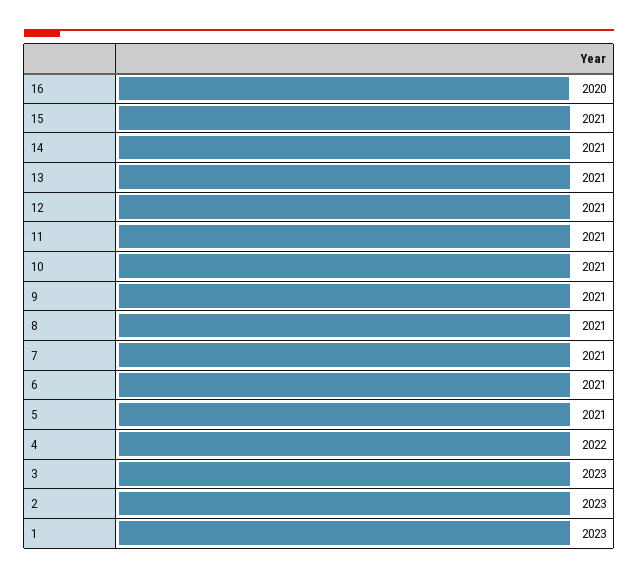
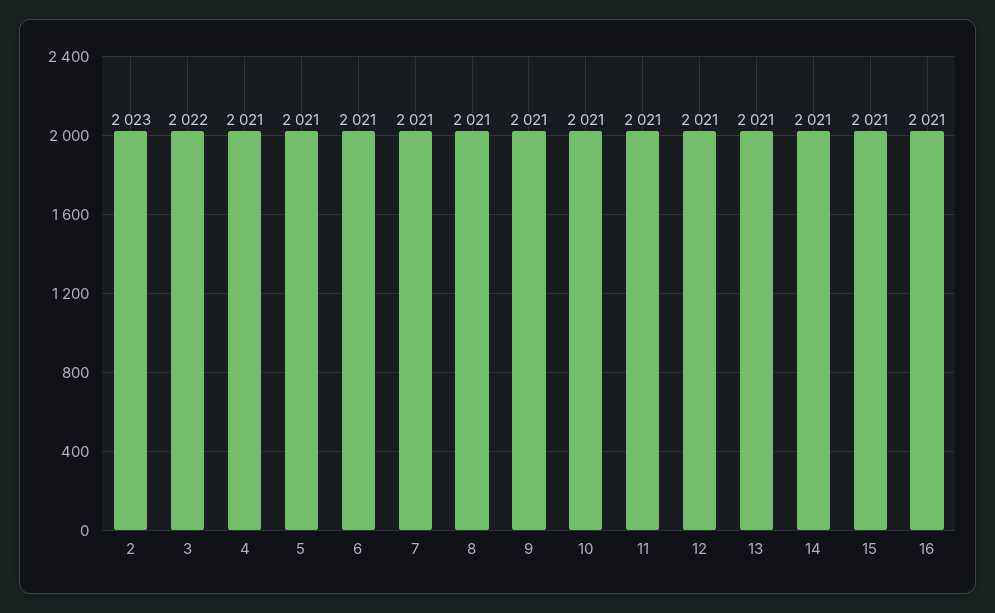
16: 2020 -> 2021
4: 2022 -> 2021
3: 2023 -> 2022
1: 2023 -> none

